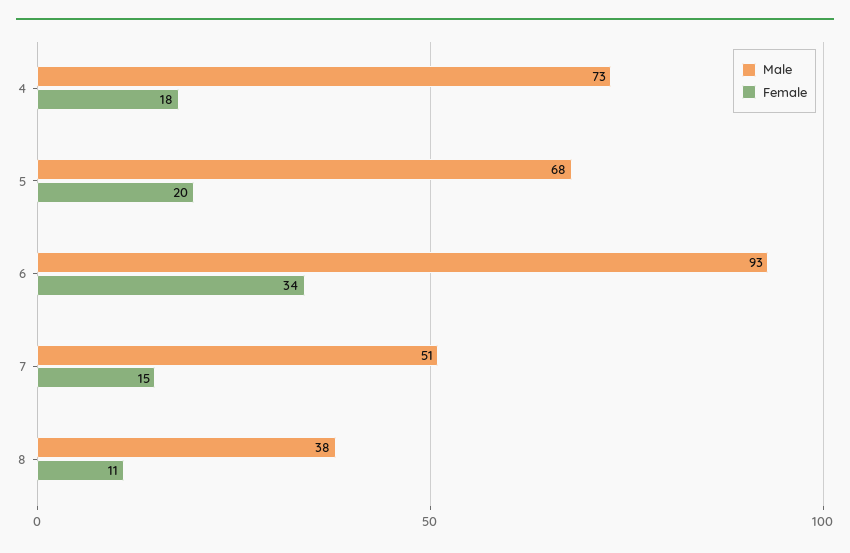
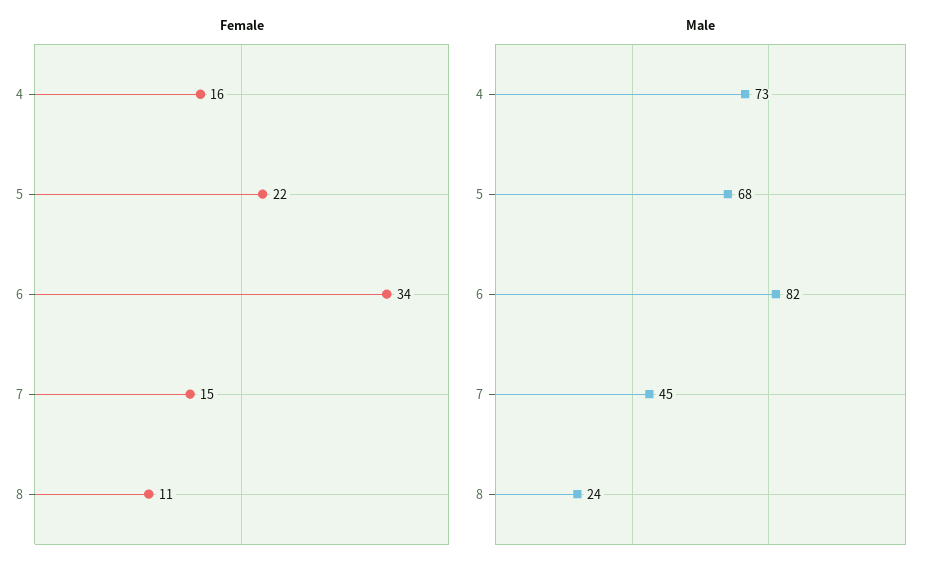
Female, 4: 18 -> 16
Female, 5: 20 -> 22
Male, 6: 93 -> 82
Male, 7: 51 -> 45
Male, 8: 38 -> 24

